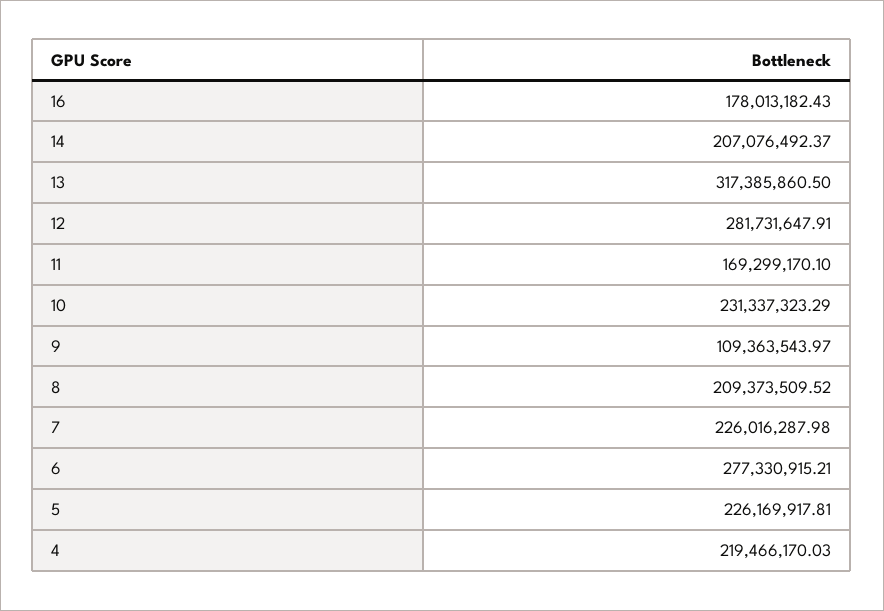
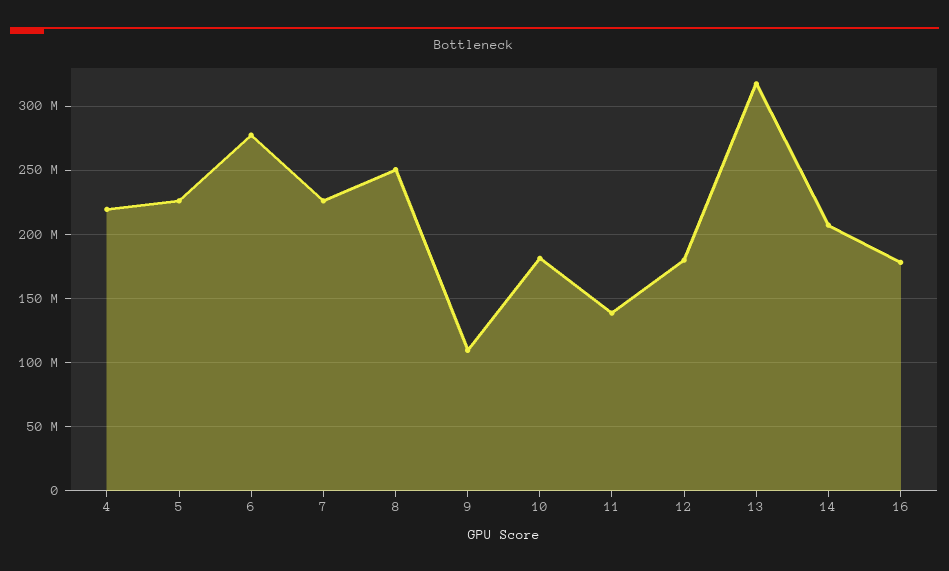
12: 281731647.91 -> 180000000
11: 169299170.1 -> 140000000
10: 231337323.29 -> 180000000
8: 209373509.52 -> 250000000

